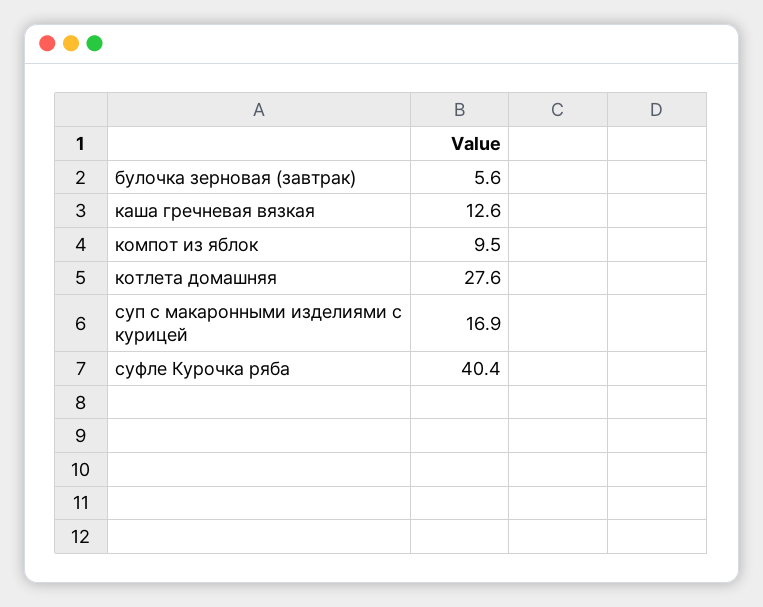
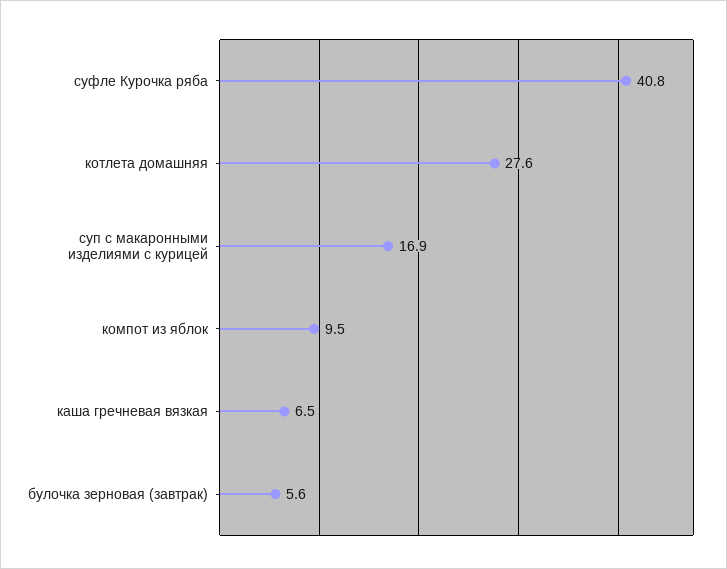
каша гречневая вязкая: 12.6 -> 6.5
суфле Курочка ряба: 40.4 -> 40.8

